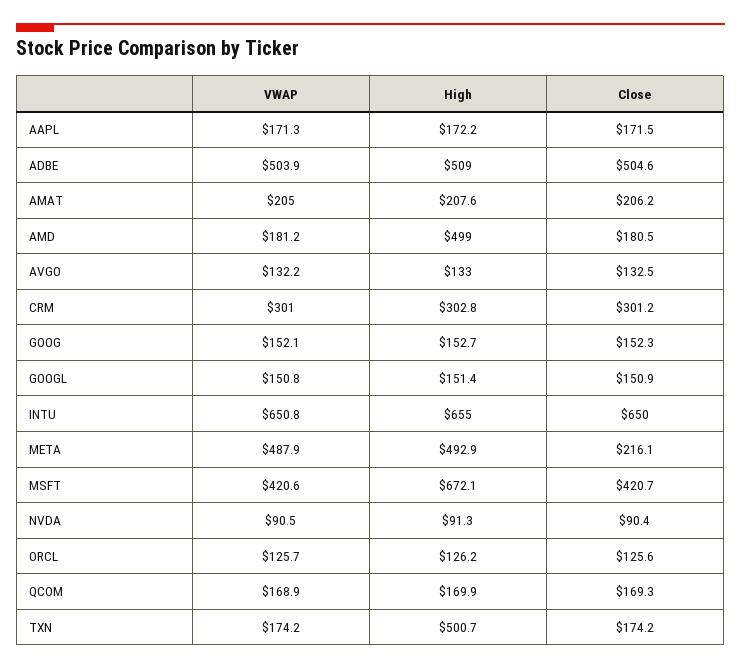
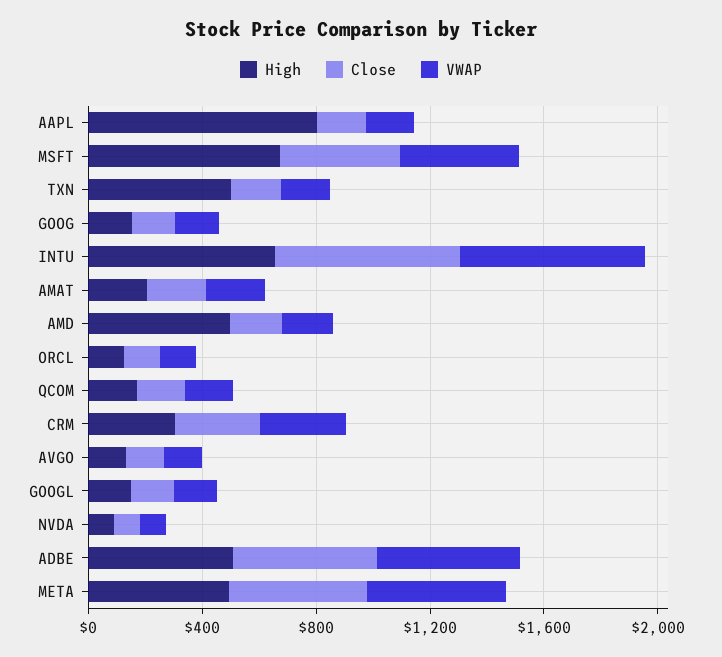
High, AAPL: 172.2 -> 800
Close, META: 216.1 -> 500

